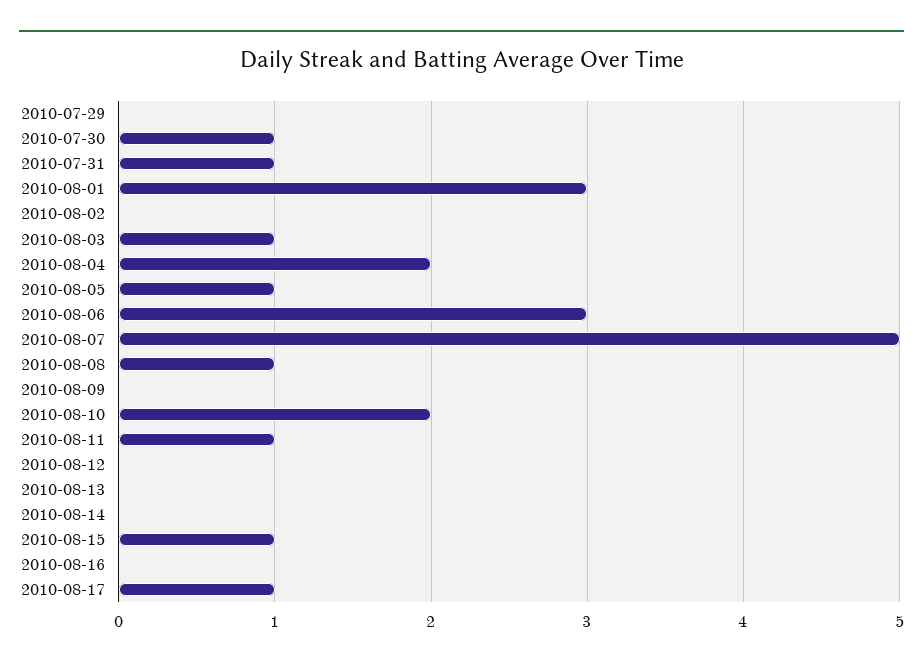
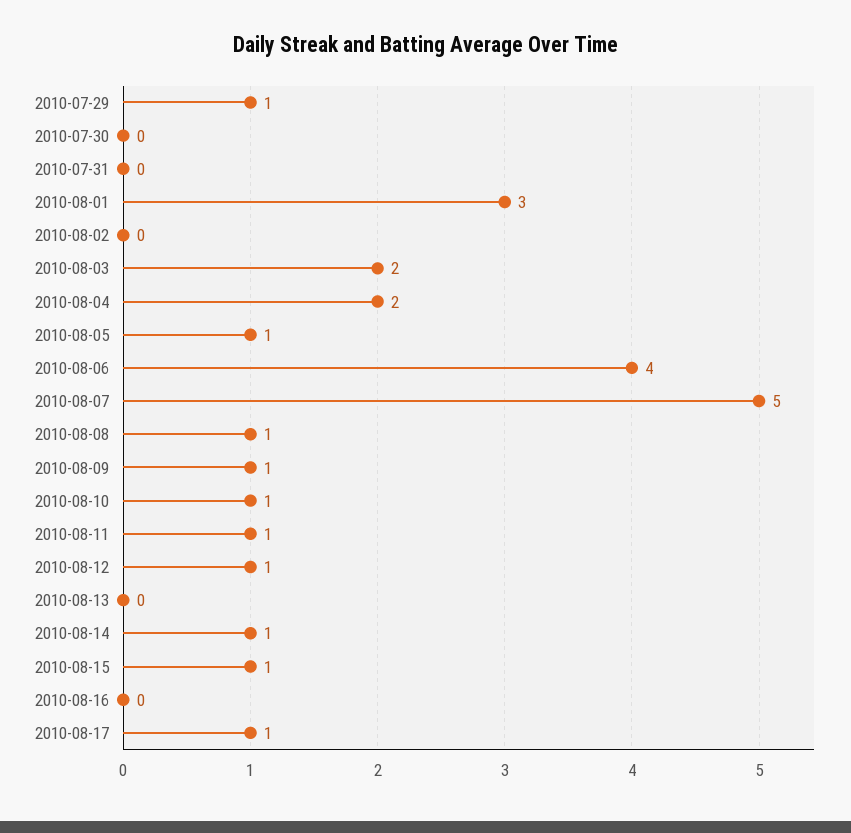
2010-07-29: 0 -> 1
2010-07-30: 1 -> 0
2010-07-31: 1 -> 0
2010-08-03: 1 -> 2
2010-08-06: 3 -> 4
2010-08-09: 0 -> 1
2010-08-10: 2 -> 1
2010-08-12: 0 -> 1
2010-08-14: 0 -> 1

